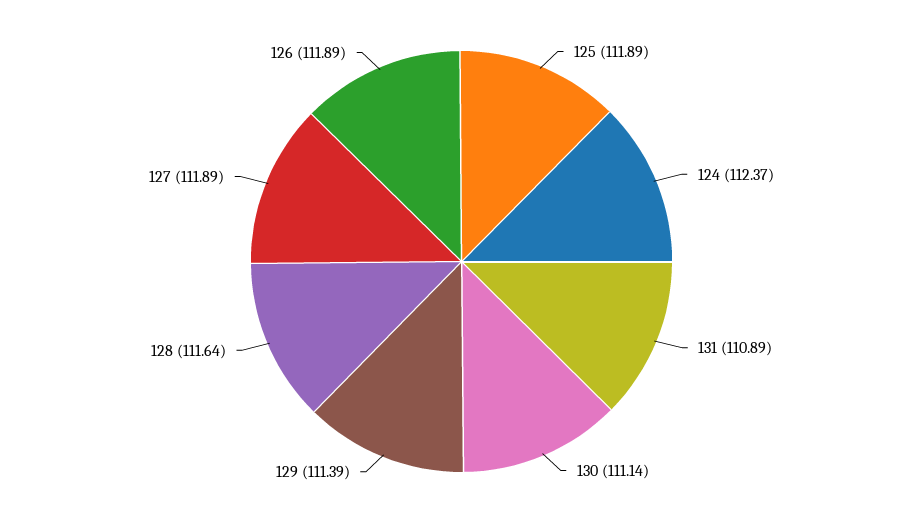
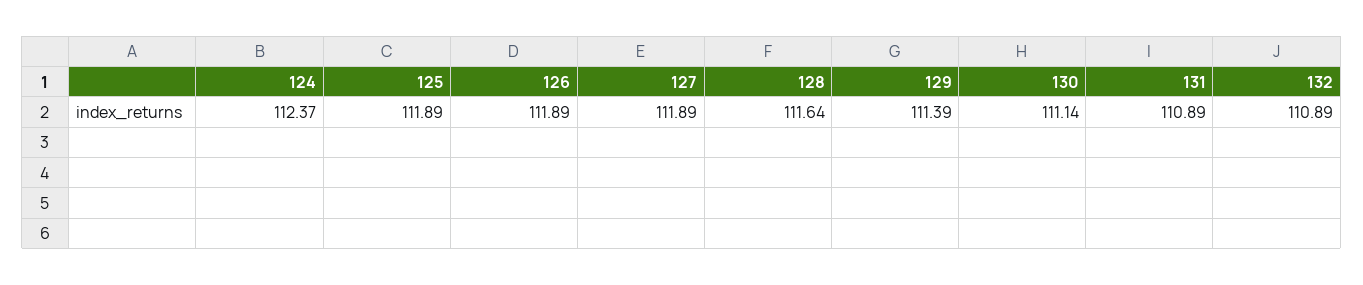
132: none -> 110.89

